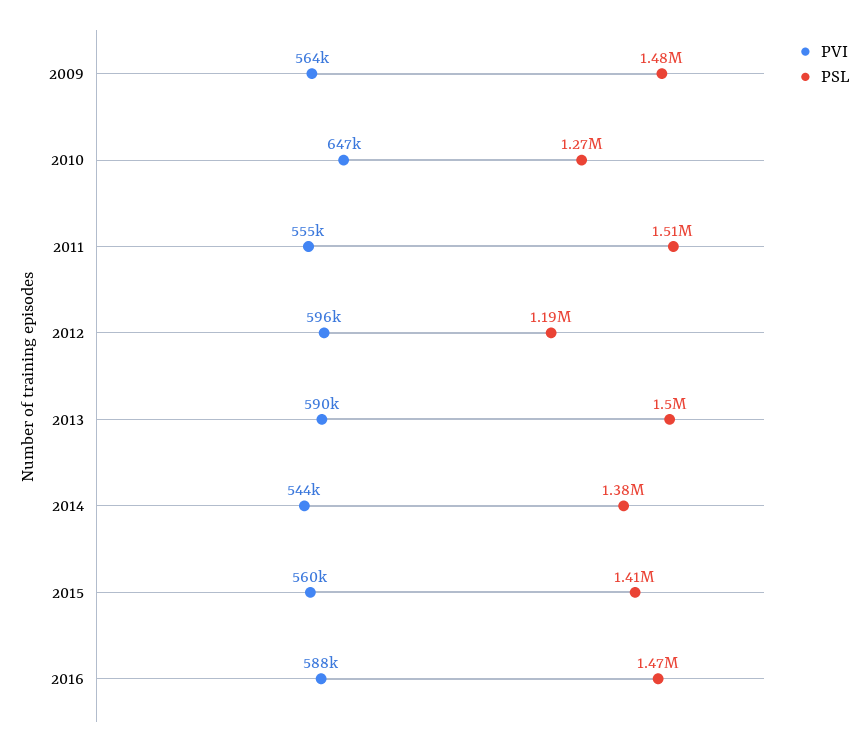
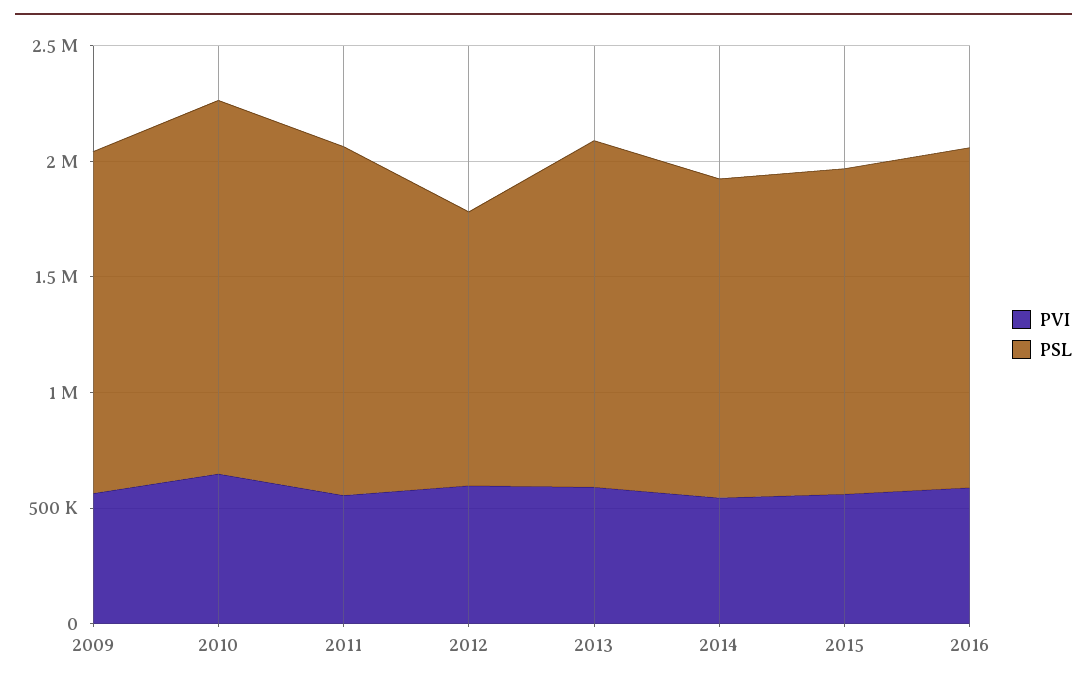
PSL, 2010: 1270000 -> 1600000

